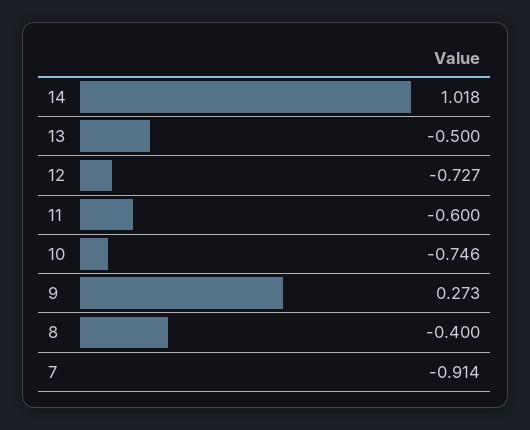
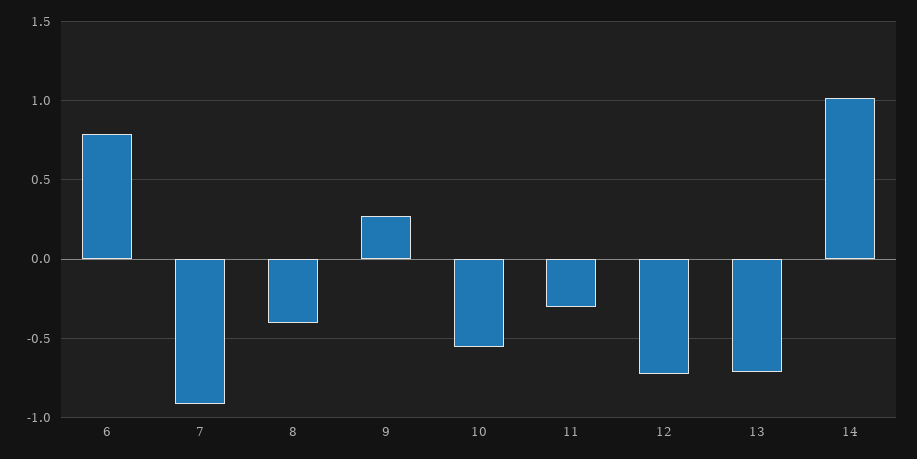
13: -0.5 -> -0.7
11: -0.6 -> -0.3
10: -0.746 -> -0.55
6: none -> 0.8

